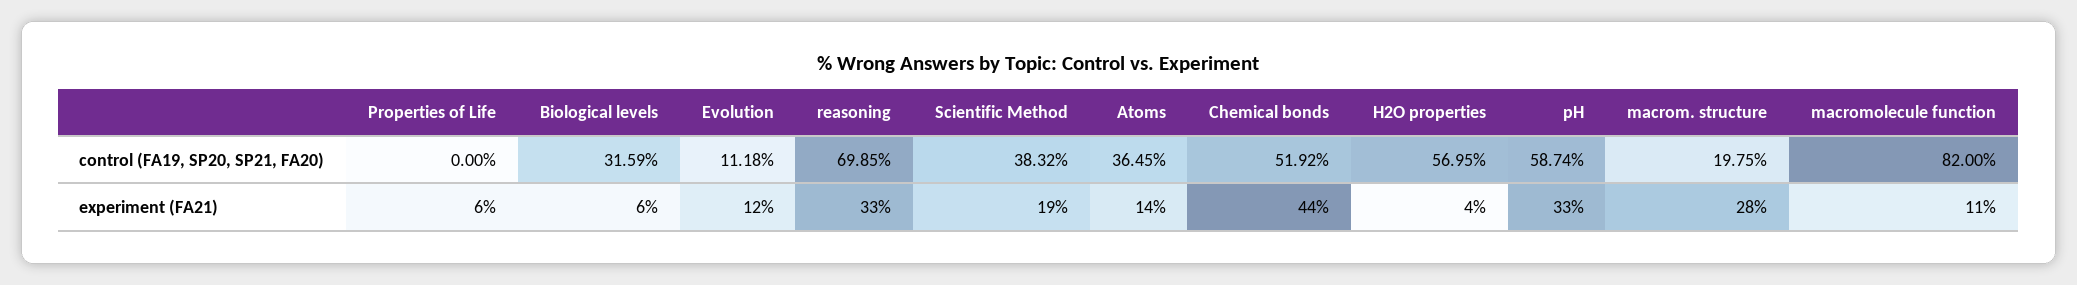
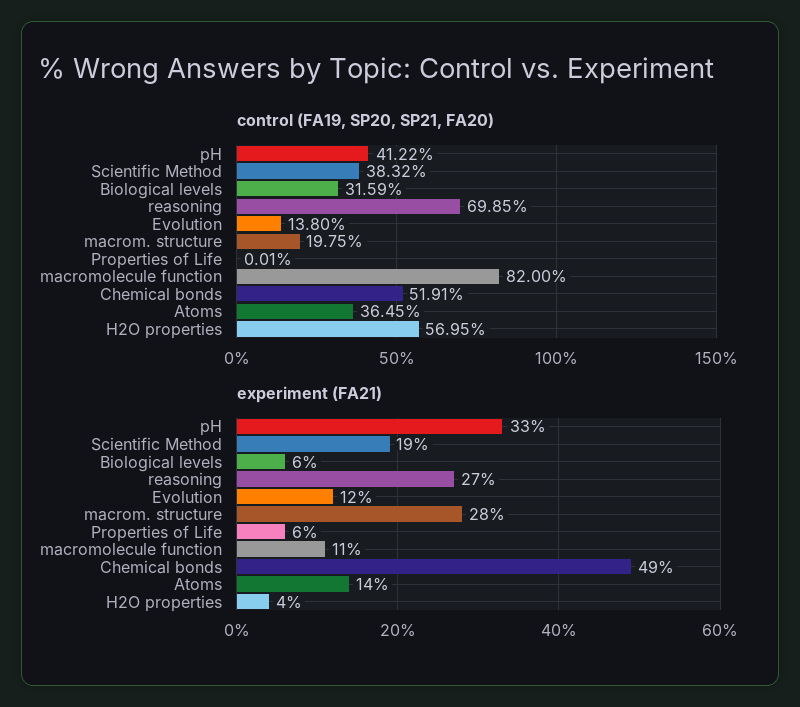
control (FA19, SP20, SP21, FA20), Properties of Life: 0 -> 0.01
control (FA19, SP20, SP21, FA20), Evolution: 11.18 -> 13.8
control (FA19, SP20, SP21, FA20), Chemical bonds: 51.92 -> 51.91
control (FA19, SP20, SP21, FA20), pH: 58.74 -> 41.22
experiment (FA21), reasoning: 33 -> 27
experiment (FA21), Chemical bonds: 44 -> 49

